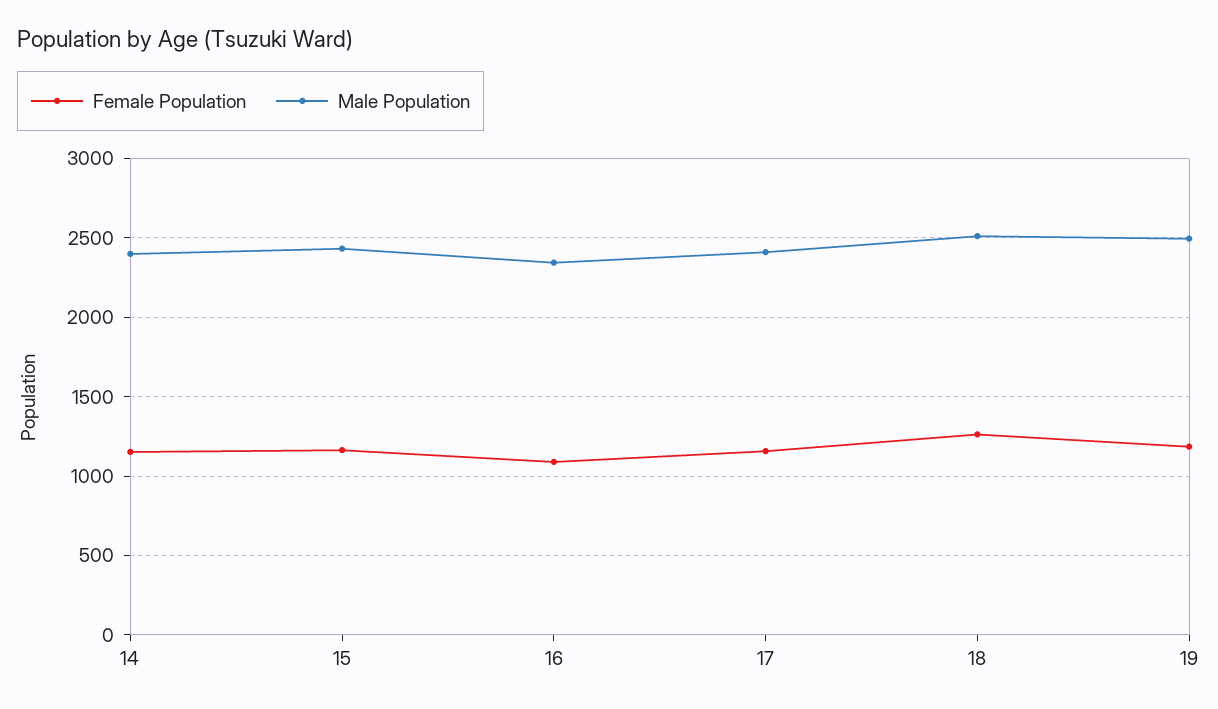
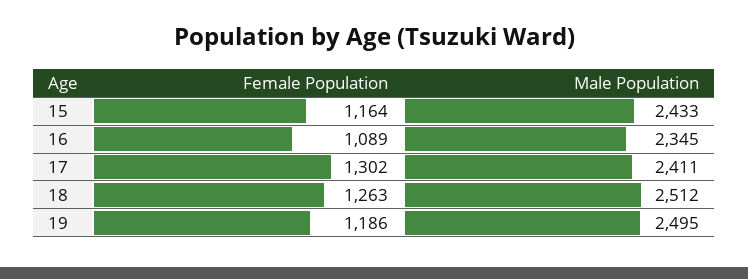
Female Population, 14: 1150 -> none
Male Population, 14: 2400 -> none
Female Population, 17: 1150 -> 1302

